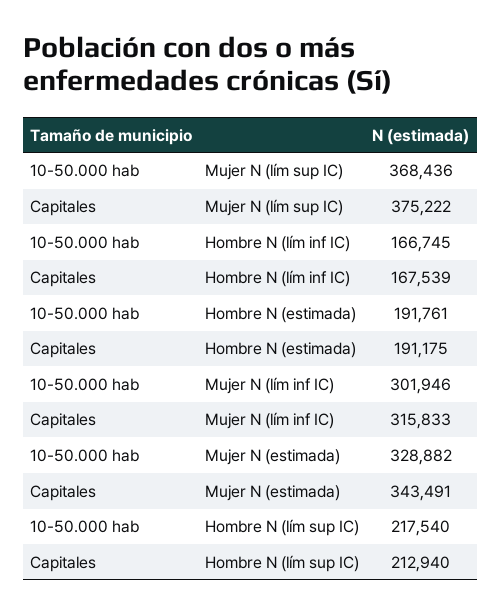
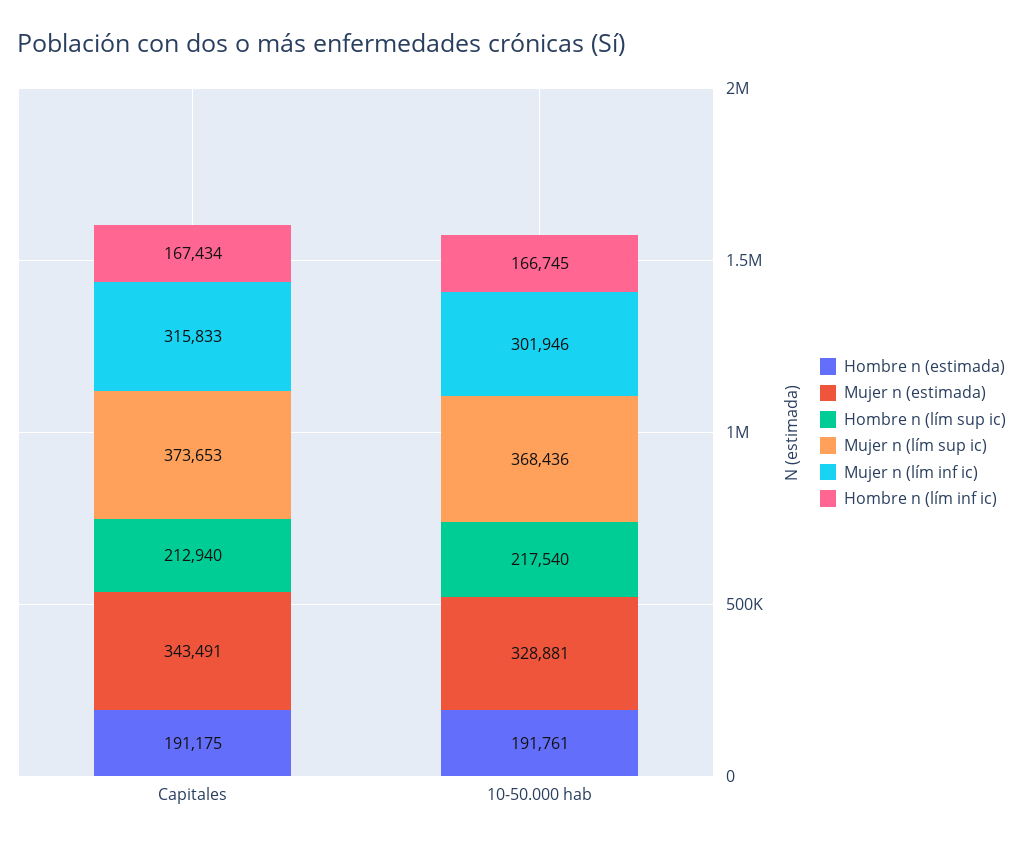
Mujer N (lím sup IC), Capitales: 375222 -> 373653
Hombre N (lím inf IC), Capitales: 167539 -> 167434
Mujer N (estimada), 10-50.000 hab: 328882 -> 328881

